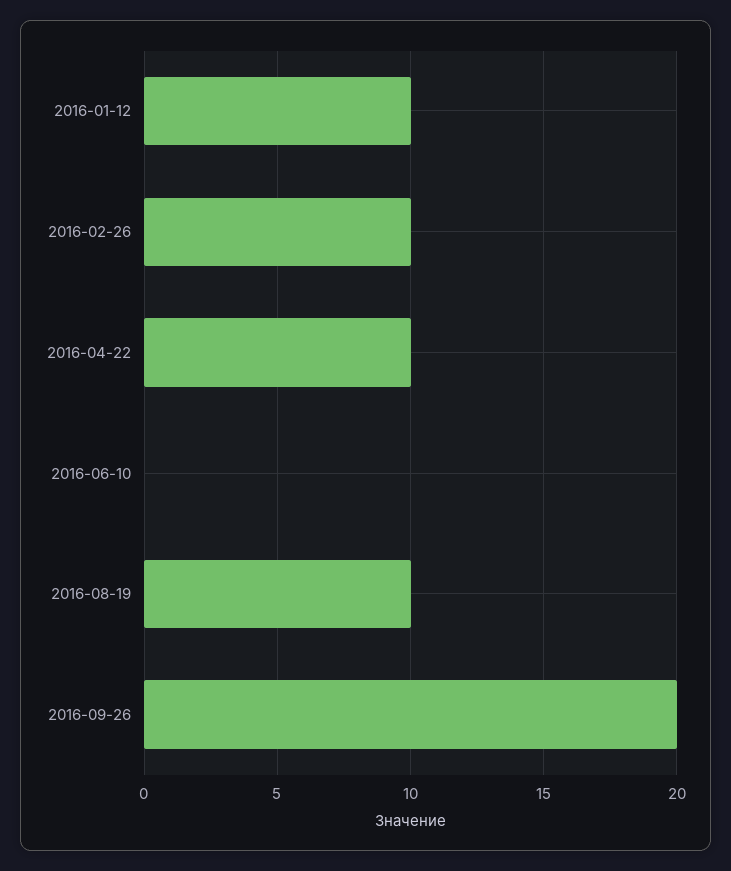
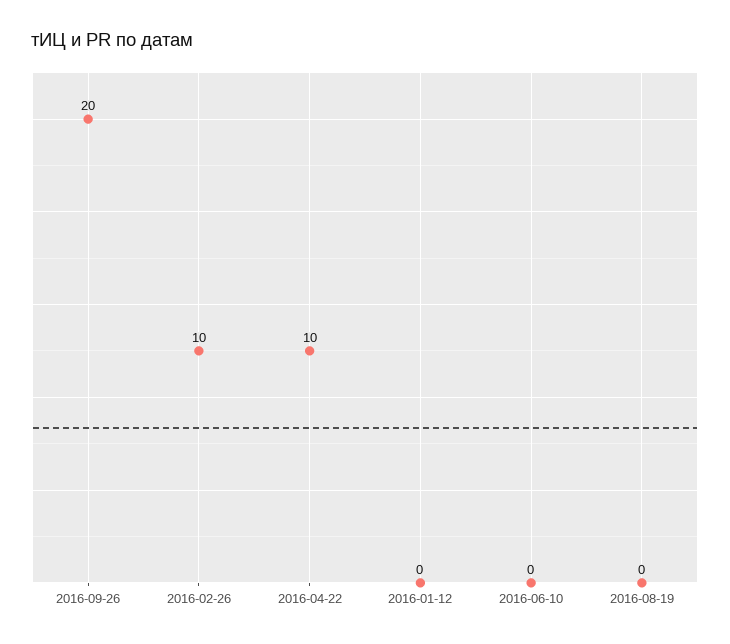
2016-01-12: 10 -> 0
2016-08-19: 10 -> 0

